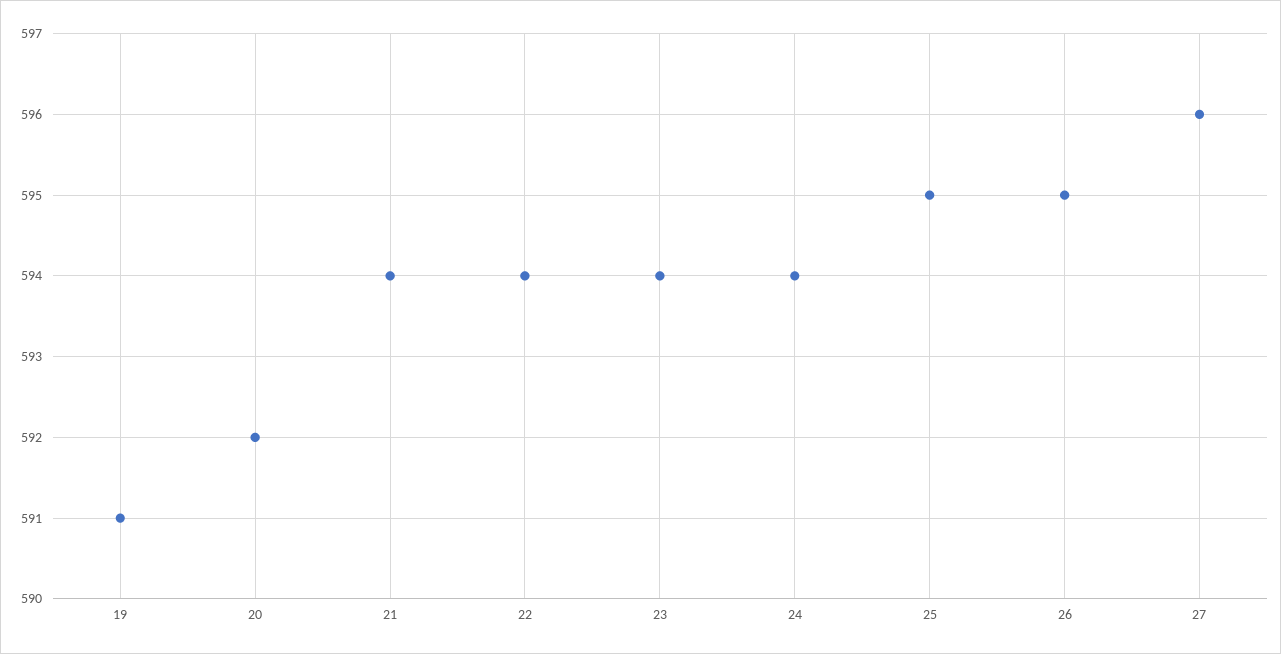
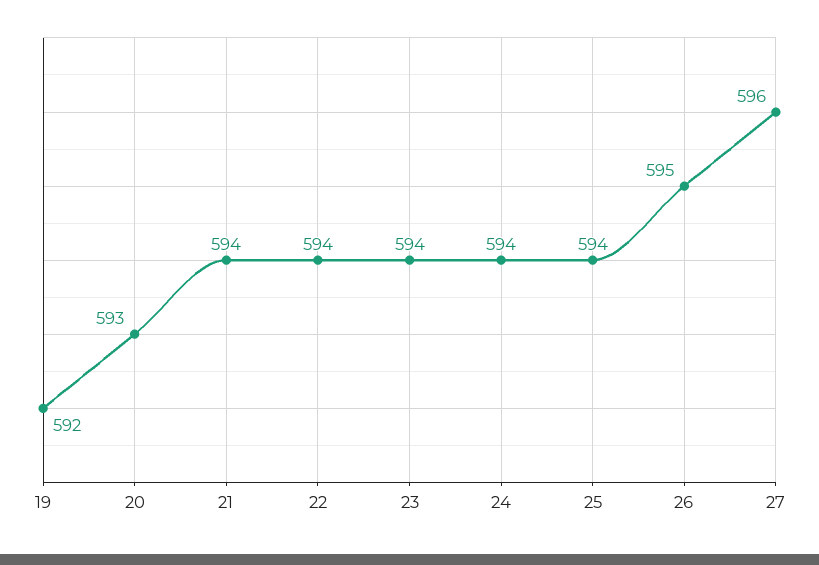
19: 591 -> 592
20: 592 -> 593
25: 595 -> 594

